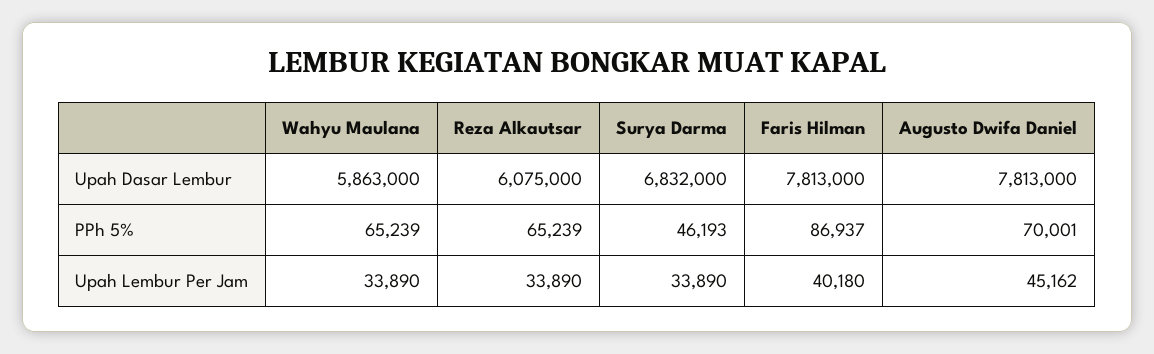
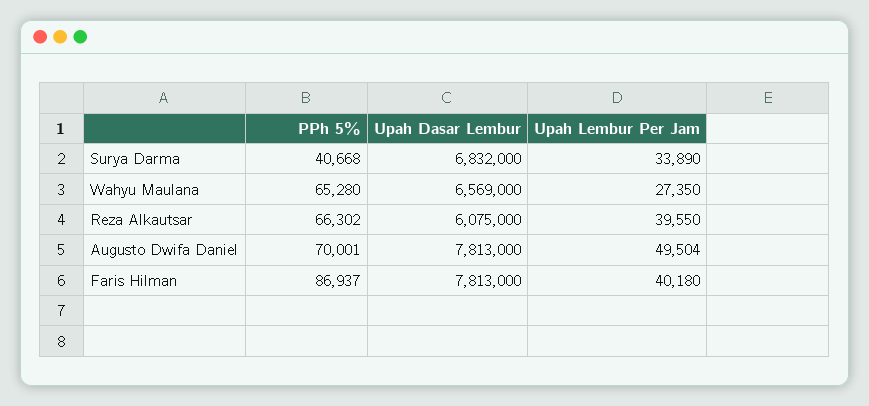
Wahyu Maulana, Upah Dasar Lembur: 5863000 -> 6569000
Wahyu Maulana, PPh 5%: 65239 -> 65280
Reza Alkautsar, PPh 5%: 65239 -> 66302
Surya Darma, PPh 5%: 46193 -> 40668
Wahyu Maulana, Upah Lembur Per Jam: 33890 -> 27350
Reza Alkautsar, Upah Lembur Per Jam: 33890 -> 39550
Augusto Dwifa Daniel, Upah Lembur Per Jam: 45162 -> 49504

